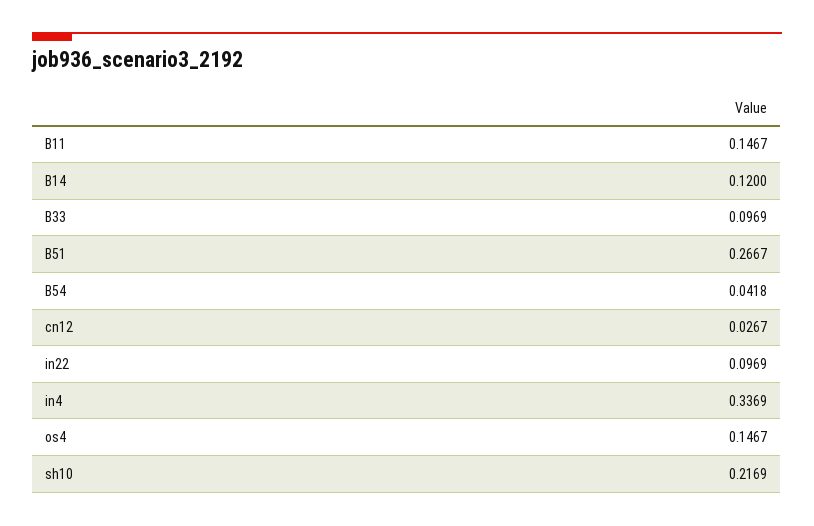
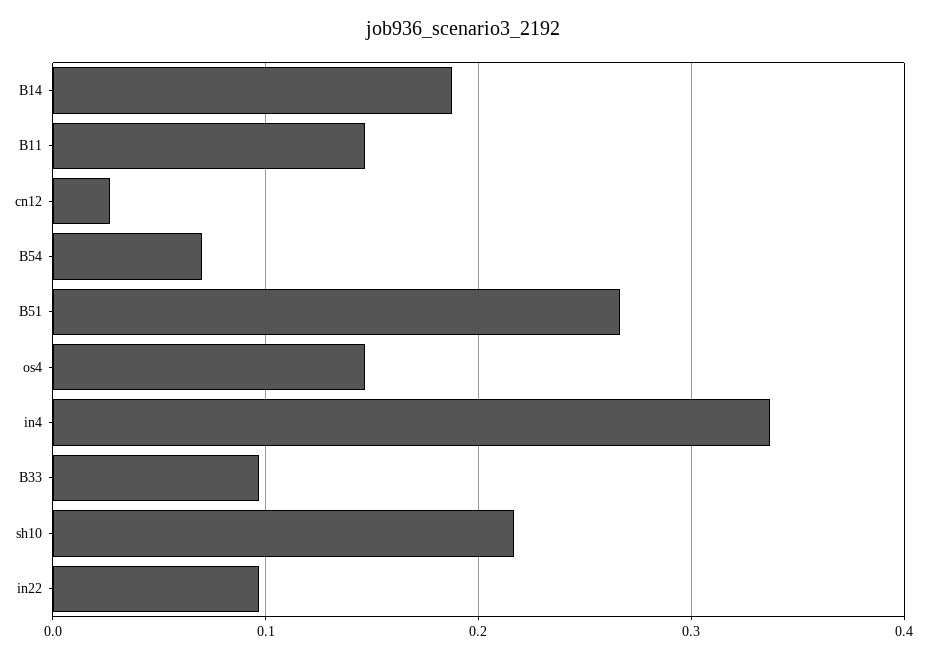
B14: 0.12 -> 0.19
B54: 0.0418 -> 0.07

